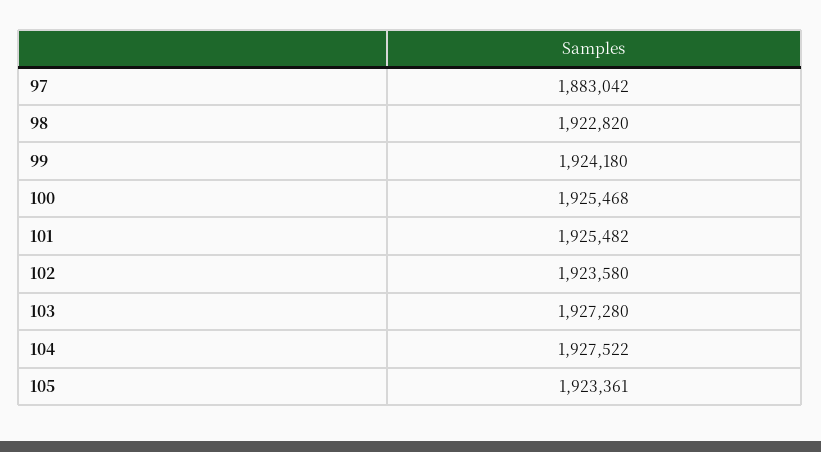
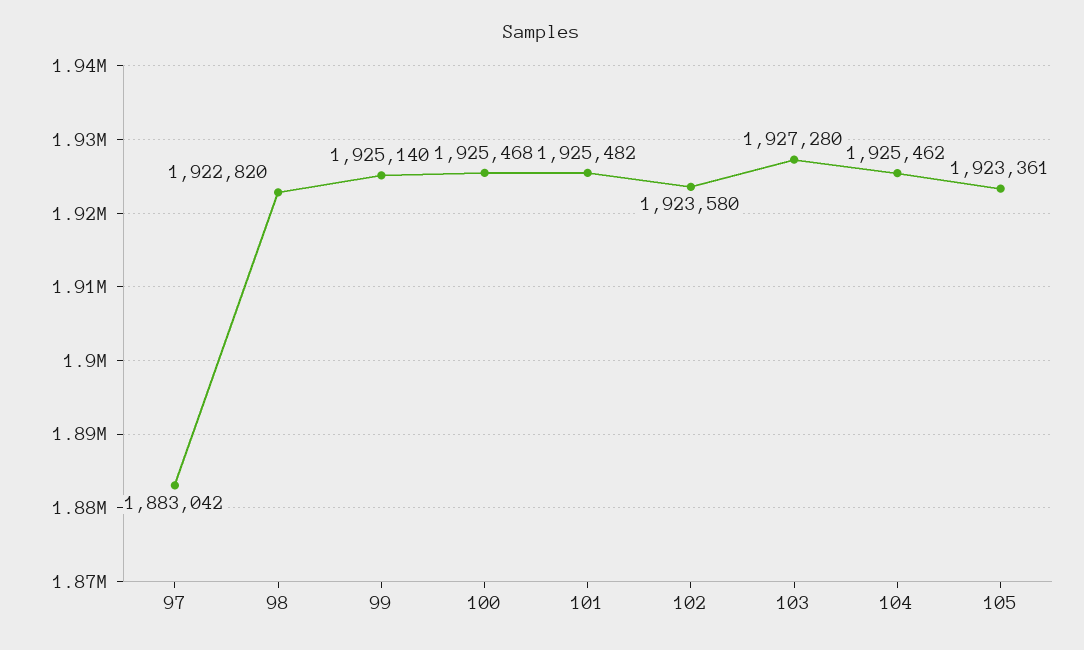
99: 1924180 -> 1925140
104: 1927522 -> 1925462

